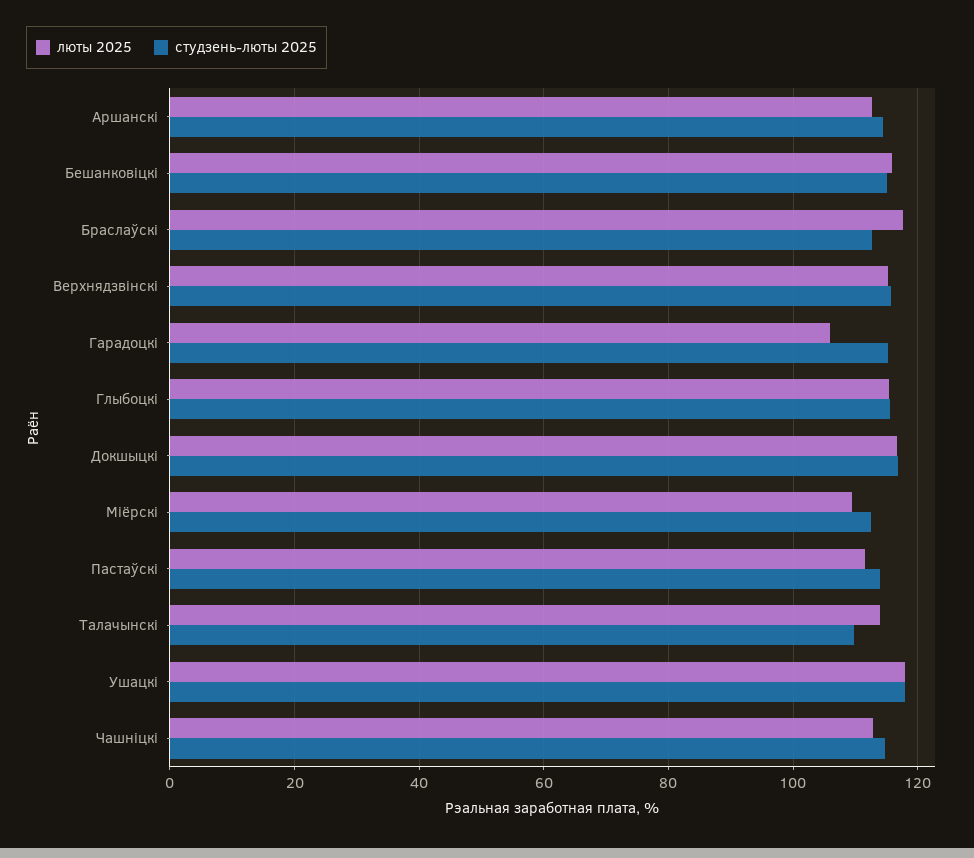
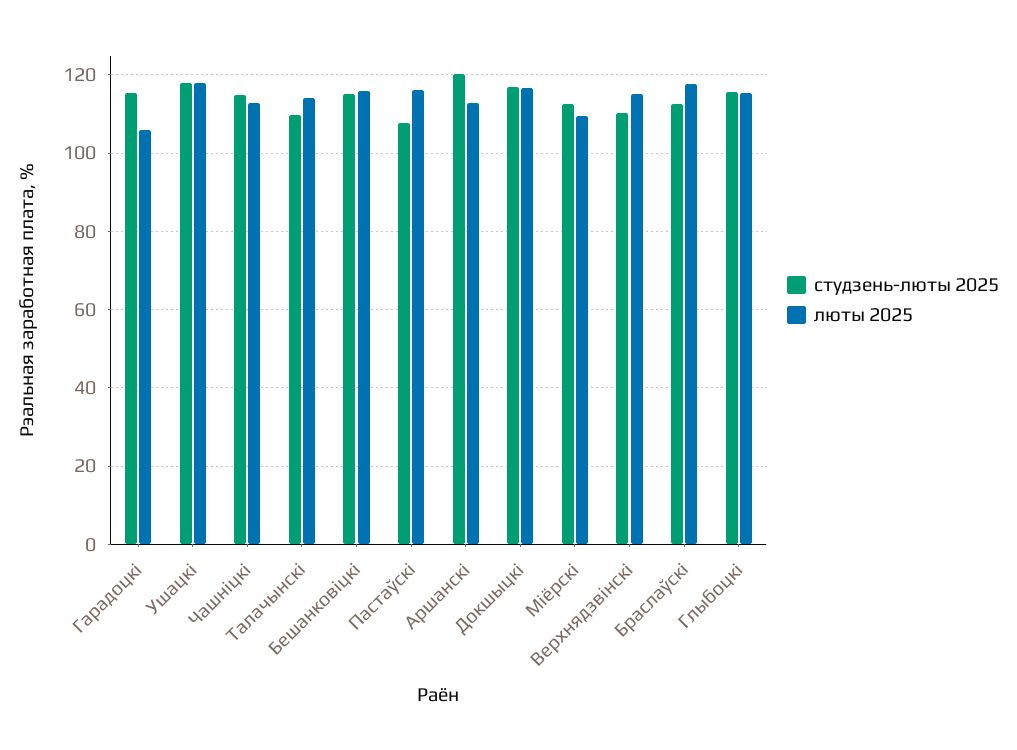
студзень-люты 2025, Аршанскі: 114 -> 120
студзень-люты 2025, Верхнядзвінскі: 116 -> 110
люты 2025, Пастаўскі: 112 -> 116
студзень-люты 2025, Пастаўскі: 114 -> 108

